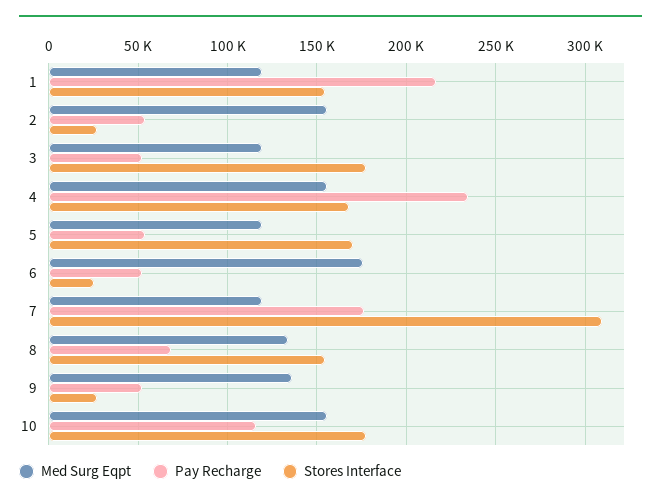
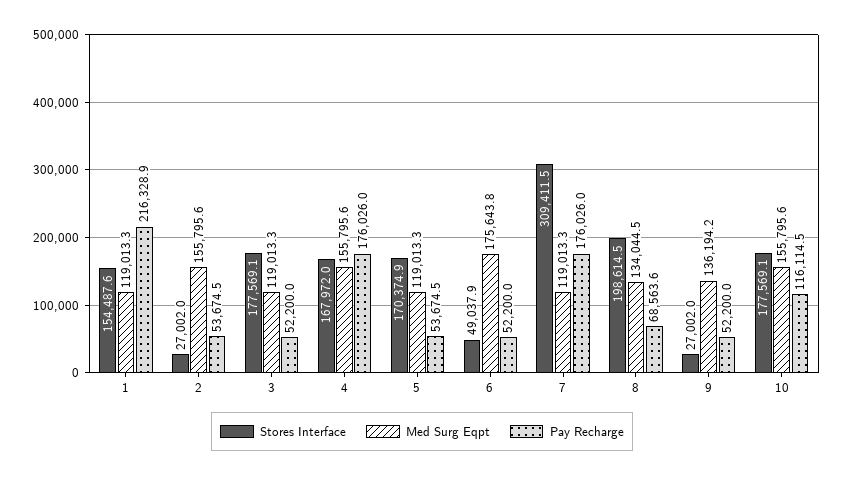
Pay Recharge, 4: 235000 -> 176026
Stores Interface, 6: 25000 -> 49037.9
Stores Interface, 8: 155000 -> 198614.5

